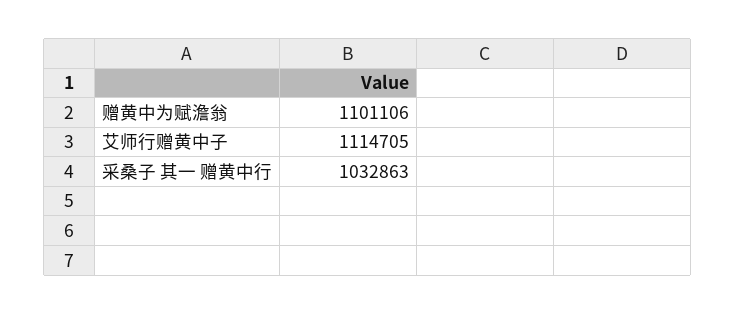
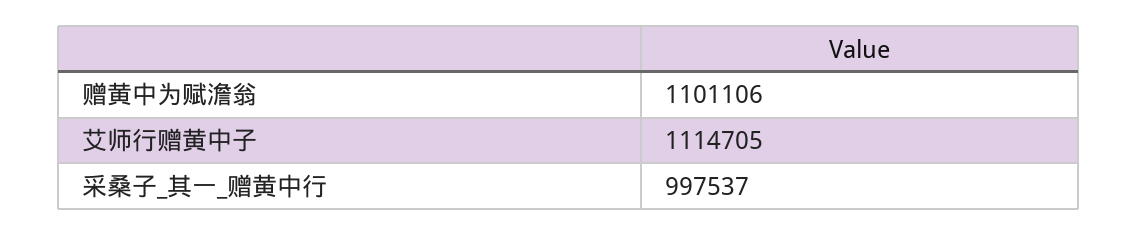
采桑子 其一 赠黄中行: 1032863 -> 997537

